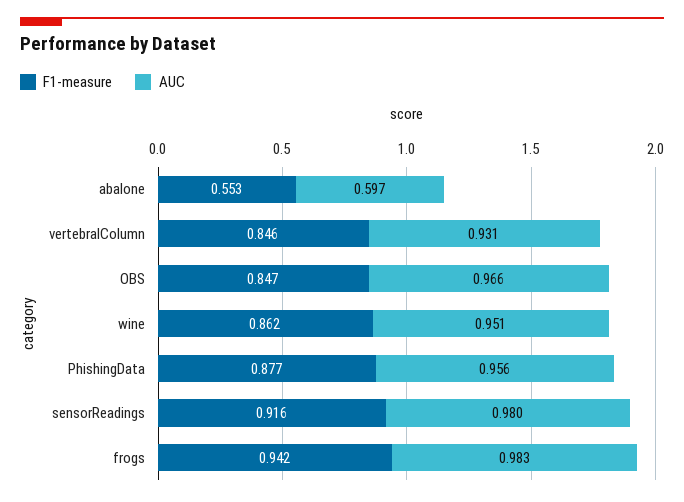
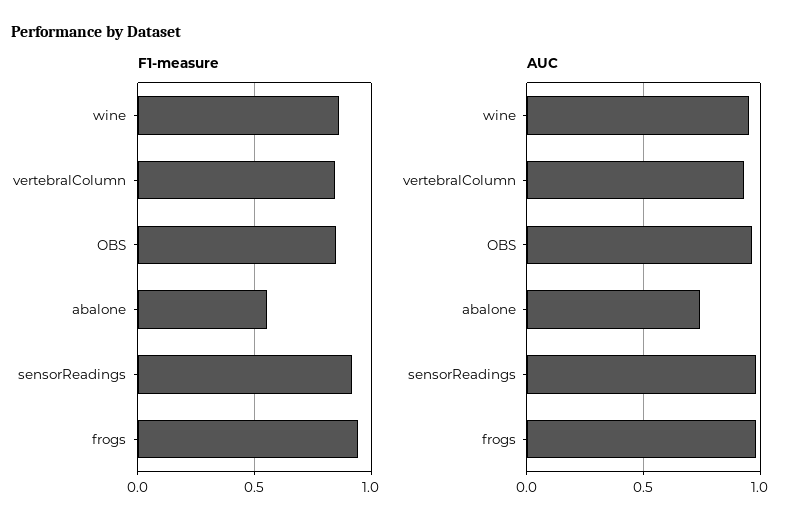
AUC, abalone: 0.597 -> 0.75
F1-measure, PhishingData: 0.877 -> none
AUC, PhishingData: 0.956 -> none

